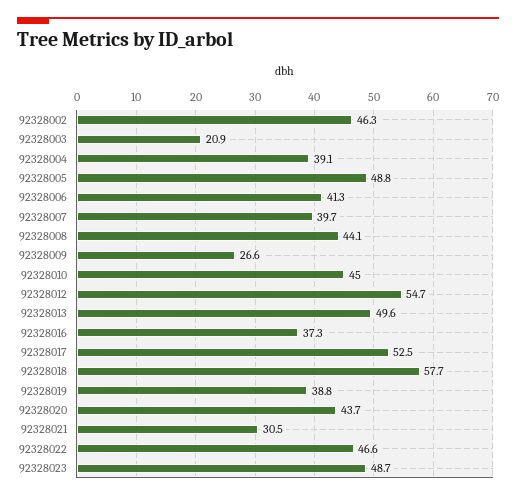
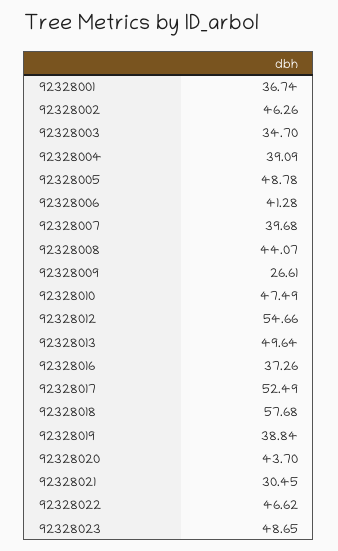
92328003: 20.9 -> 34.7
92328010: 45 -> 47.49
92328001: none -> 36.74

